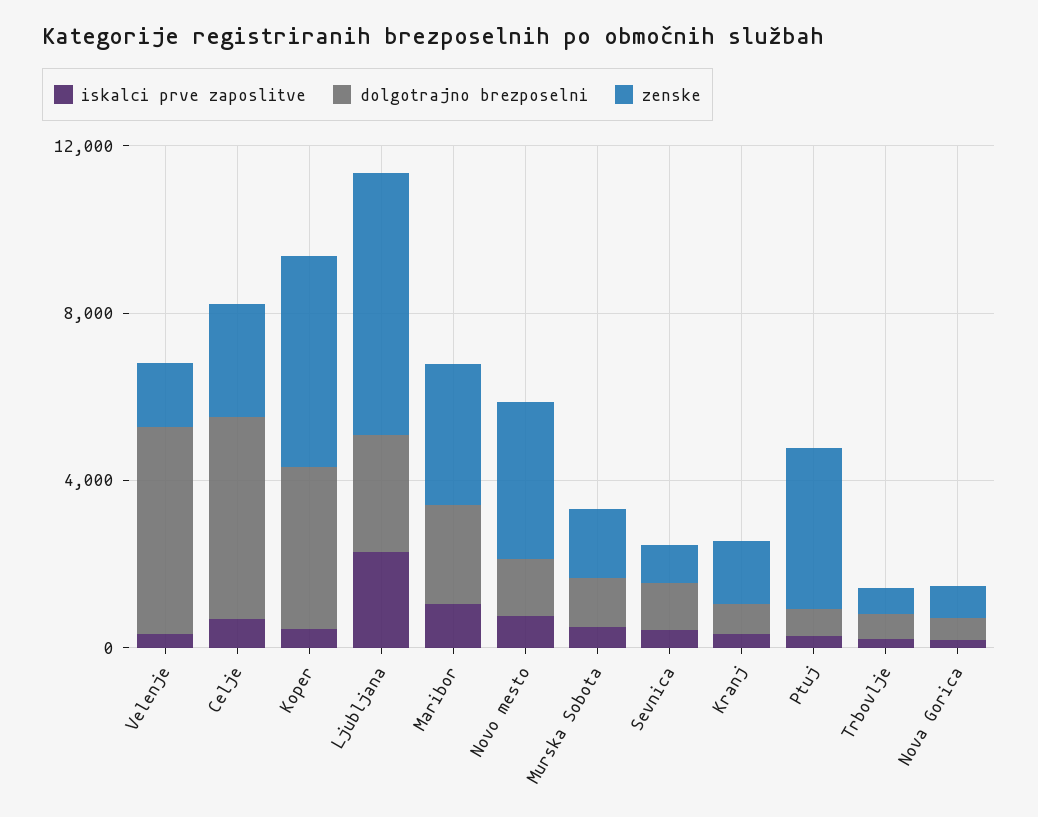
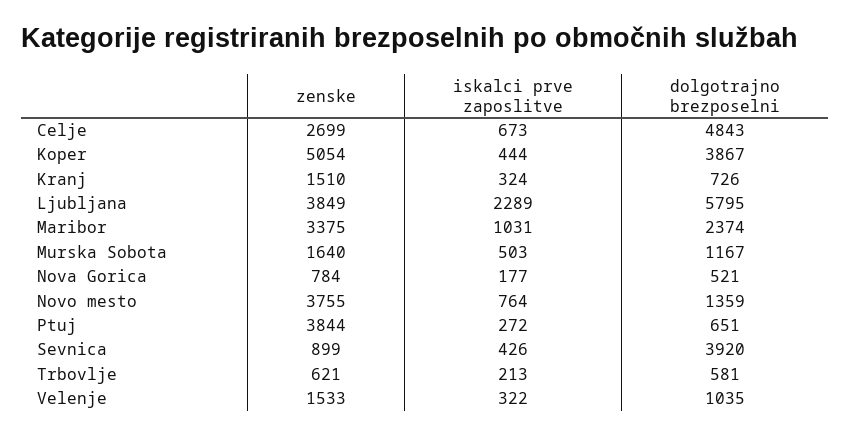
dolgotrajno brezposelni, Velenje: 5000 -> 1035
dolgotrajno brezposelni, Ljubljana: 3000 -> 5795
zenske, Ljubljana: 6000 -> 3849
dolgotrajno brezposelni, Sevnica: 1000 -> 3920

